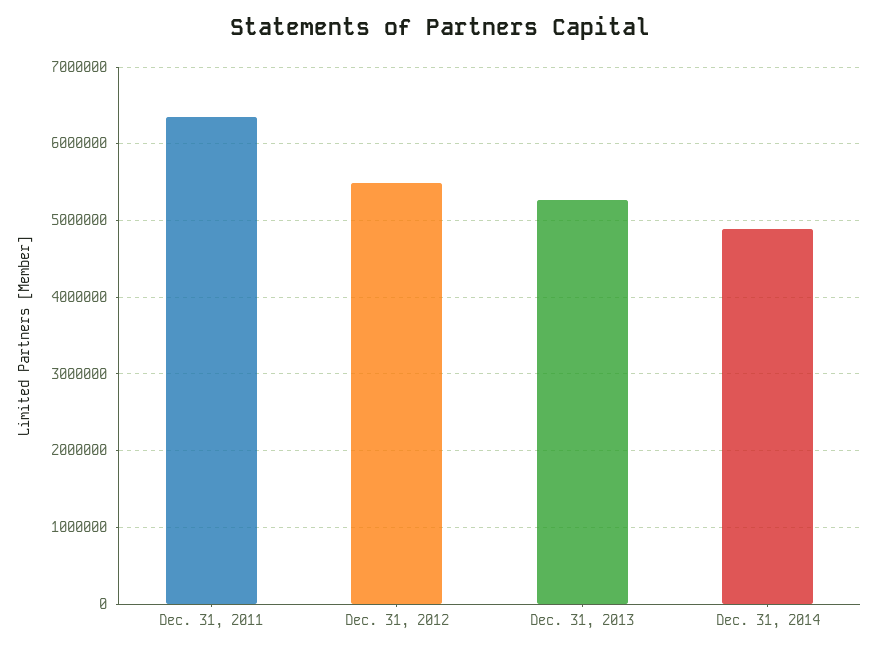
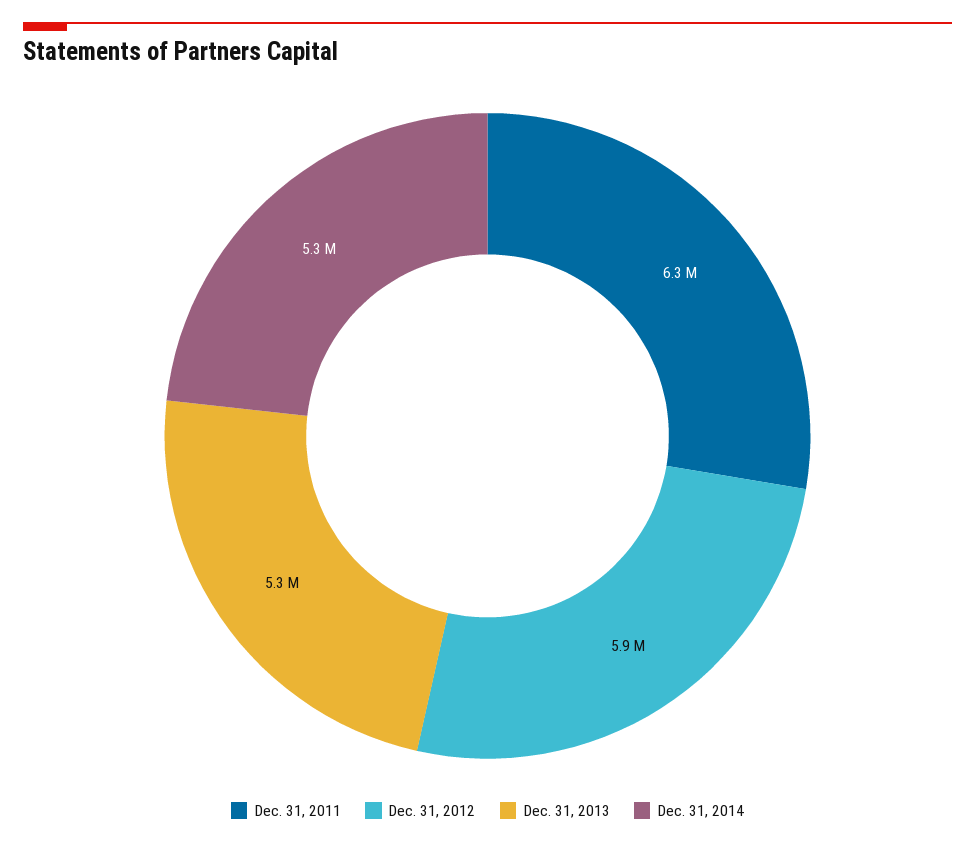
Dec. 31, 2012: 5500000 -> 5900000
Dec. 31, 2014: 4900000 -> 5300000

